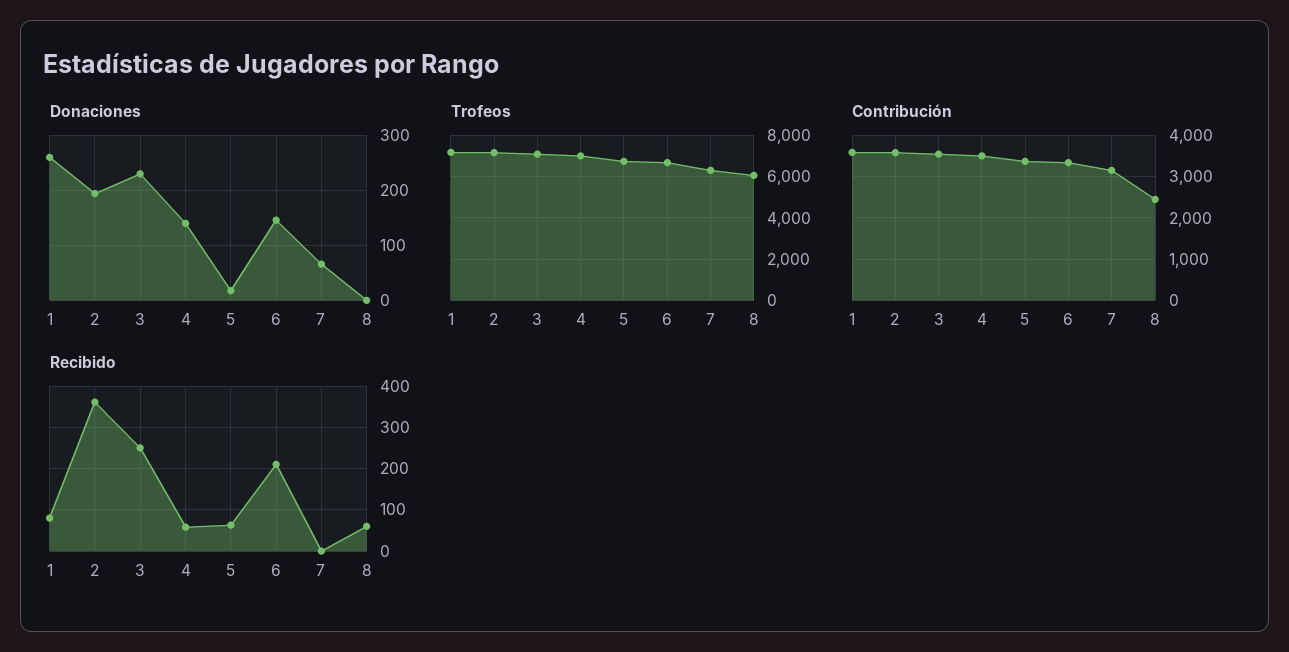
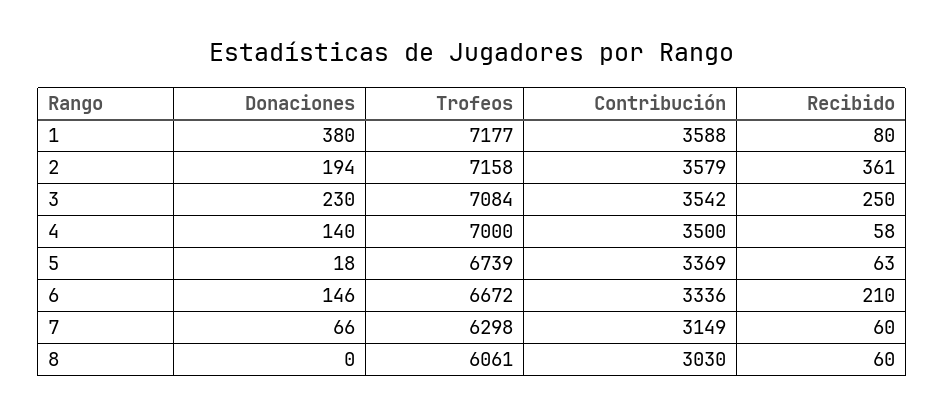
Donaciones, 1: 260 -> 380
Contribución, 8: 2400 -> 3030
Recibido, 7: 0 -> 60

